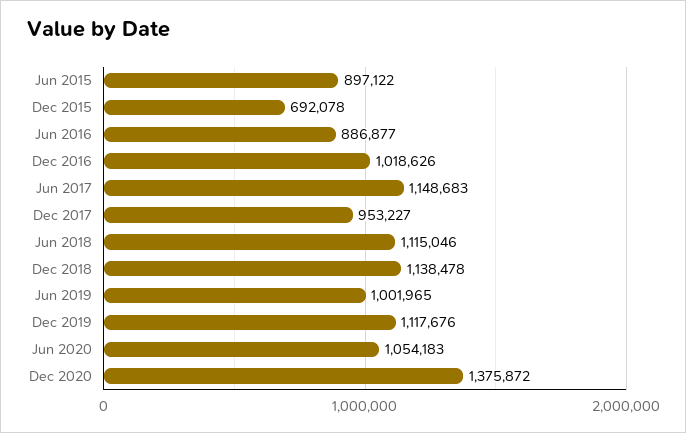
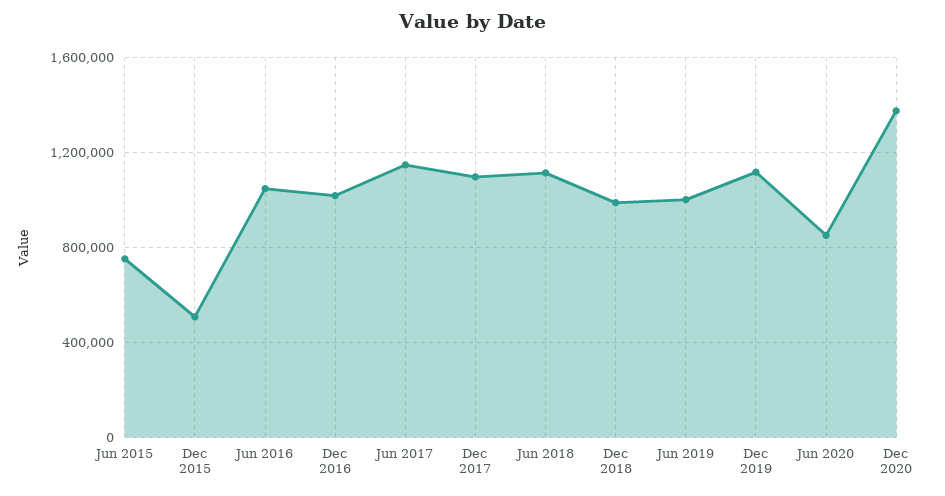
Jun 2015: 897122 -> 750000
Dec 2015: 692078 -> 500000
Jun 2016: 886877 -> 1050000
Dec 2017: 953227 -> 1100000
Dec 2018: 1138478 -> 1000000
Jun 2020: 1054183 -> 850000

